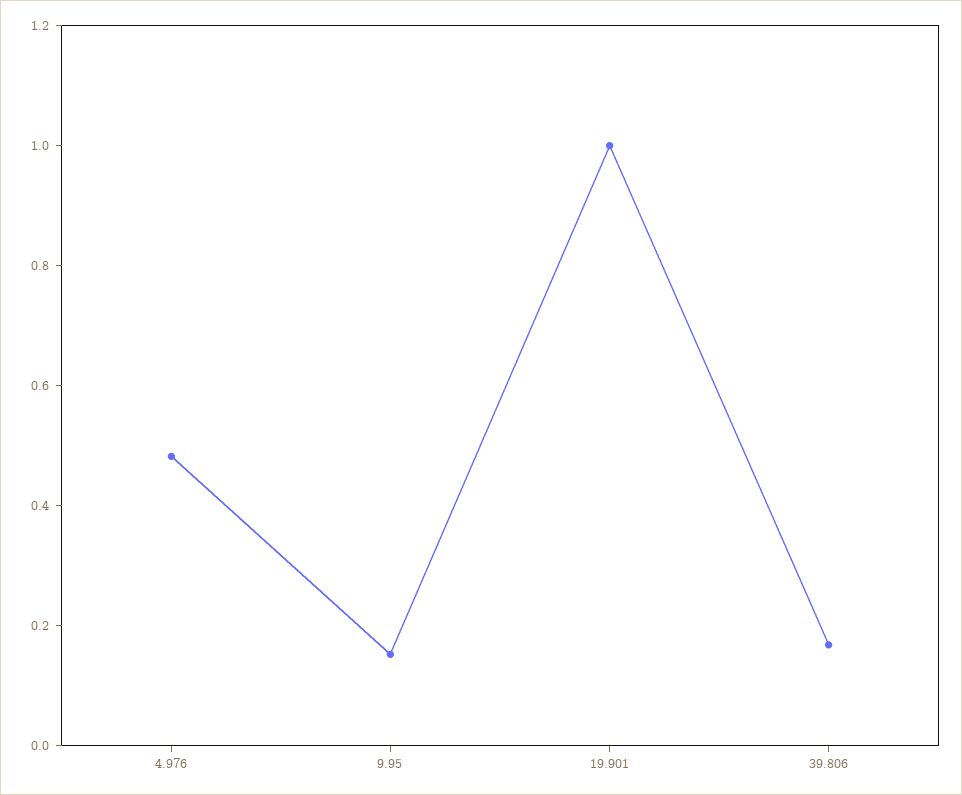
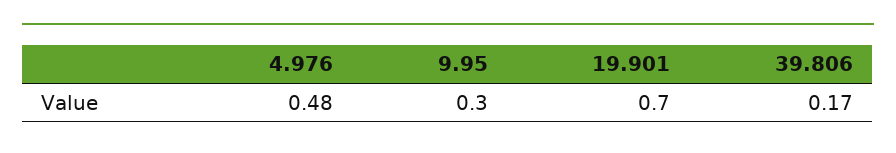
9.95: 0.15 -> 0.3
19.901: 1 -> 0.7

